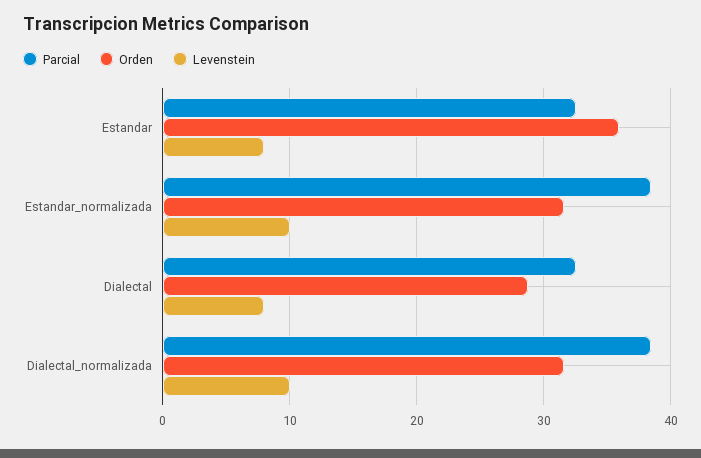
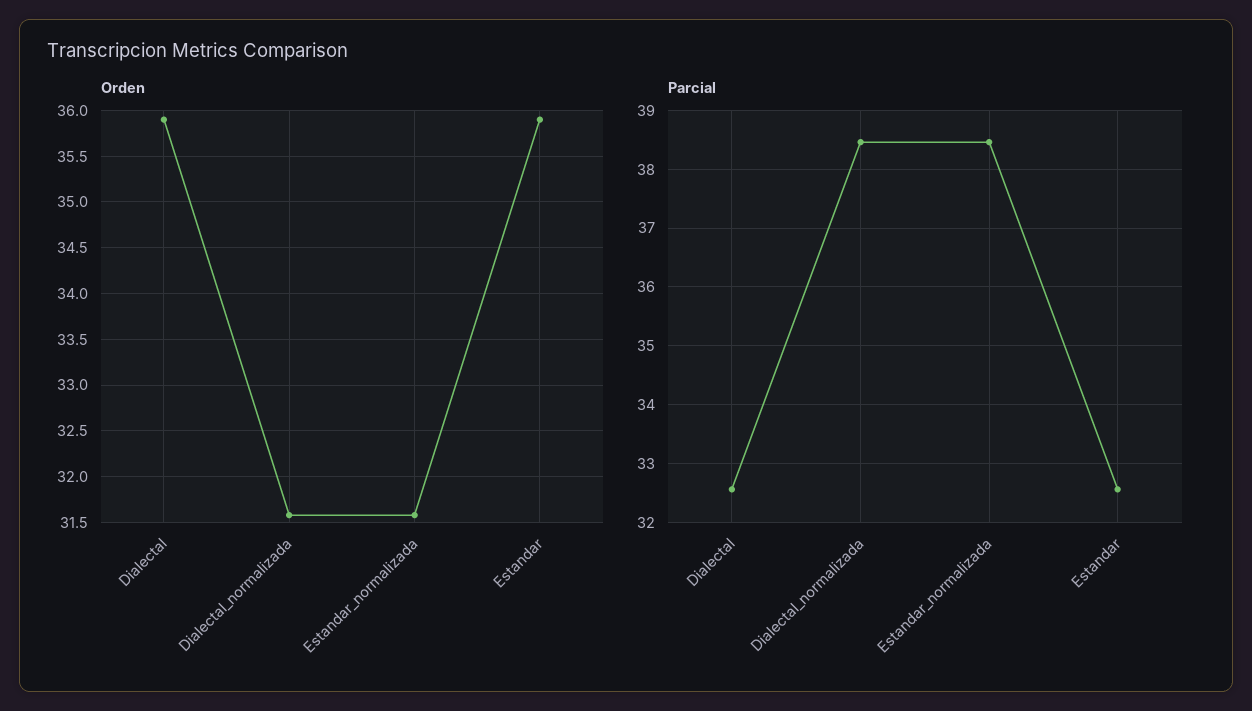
Levenstein, Estandar: 8 -> none
Levenstein, Estandar_normalizada: 10 -> none
Orden, Dialectal: 29 -> 35.9
Levenstein, Dialectal: 8 -> none
Levenstein, Dialectal_normalizada: 10 -> none

